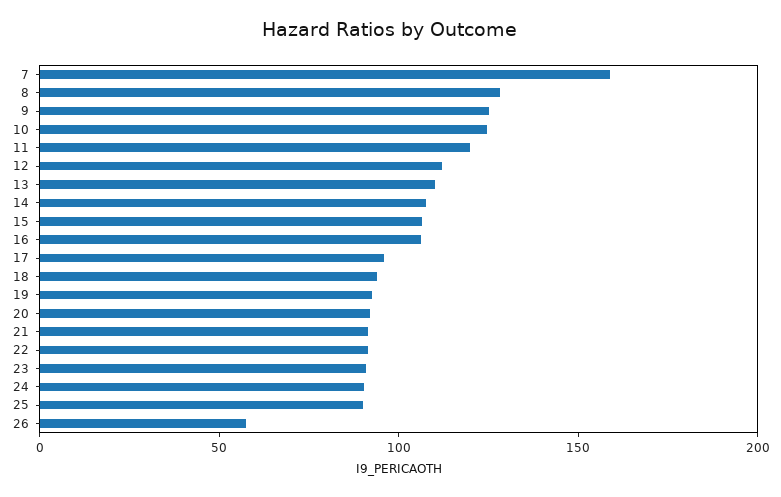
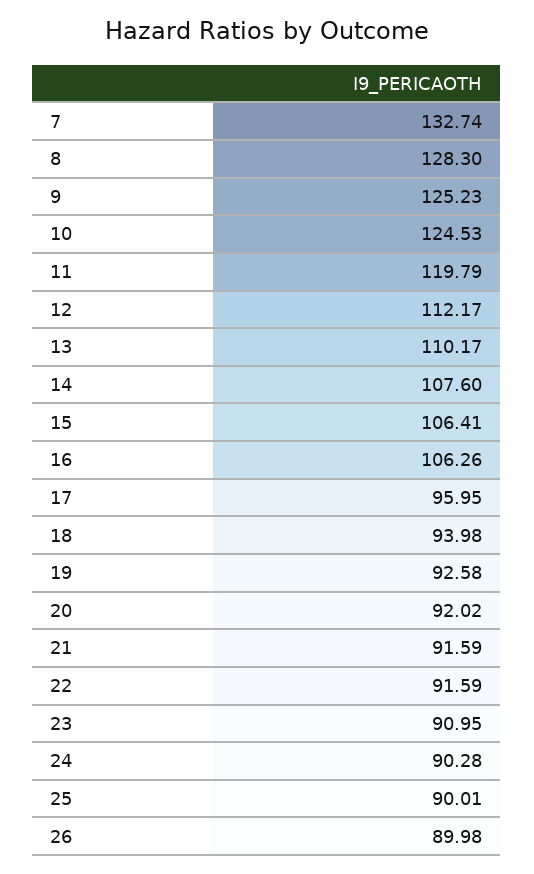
7: 160 -> 132.74
26: 60 -> 89.98

